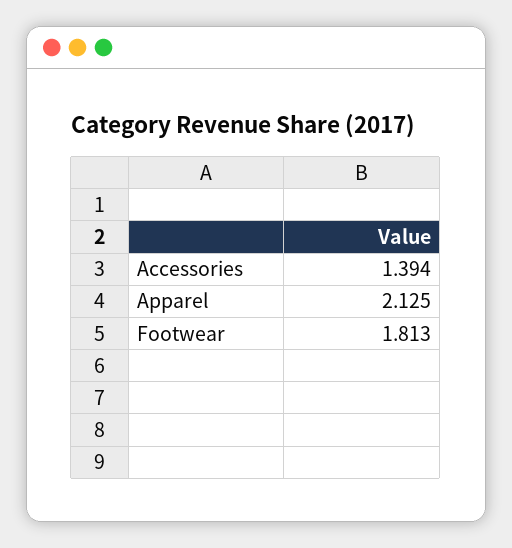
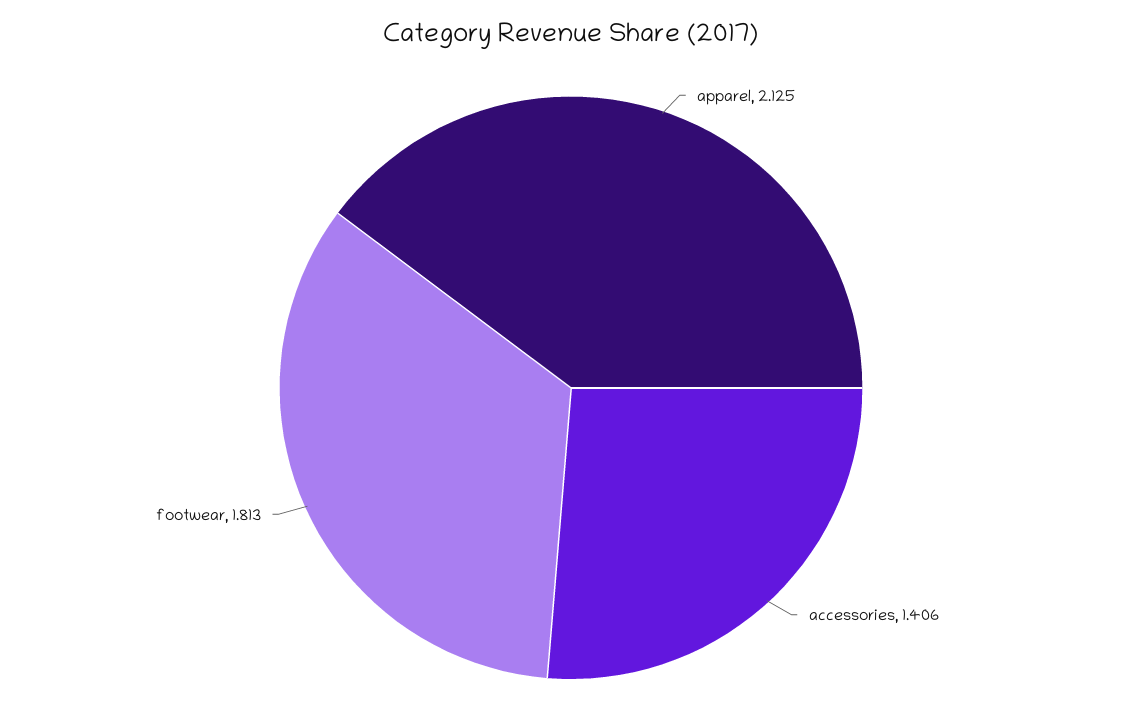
Accessories: 1.394 -> 1.406

